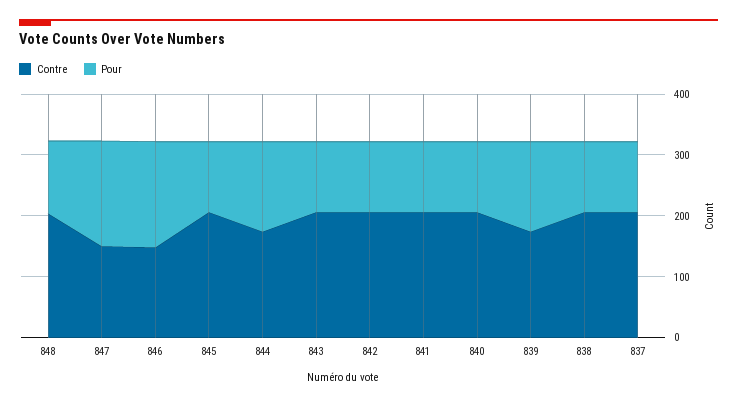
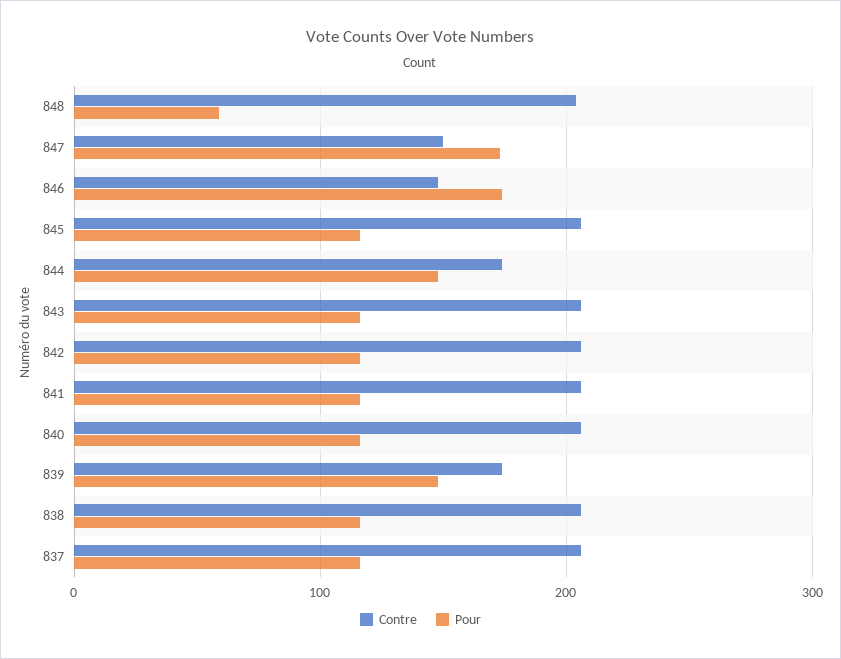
Pour, 848: 120 -> 60

